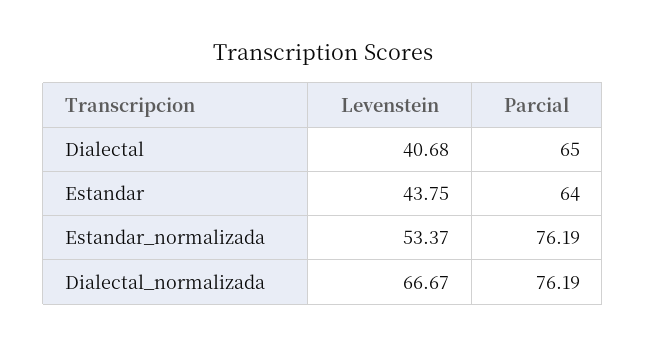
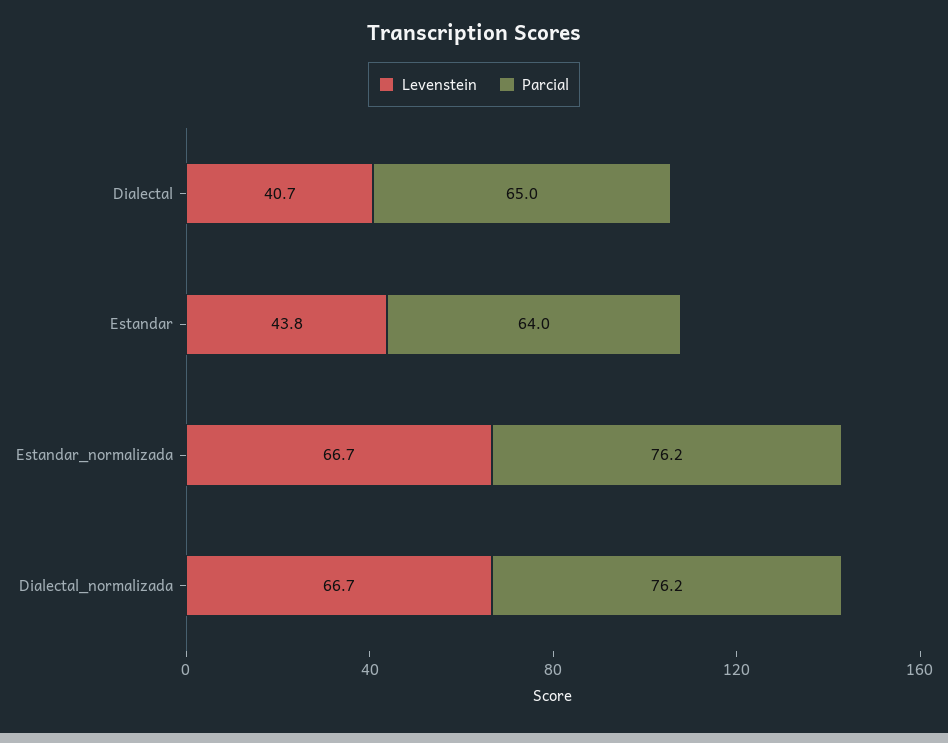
Levenstein, Estandar_normalizada: 53.37 -> 66.7

